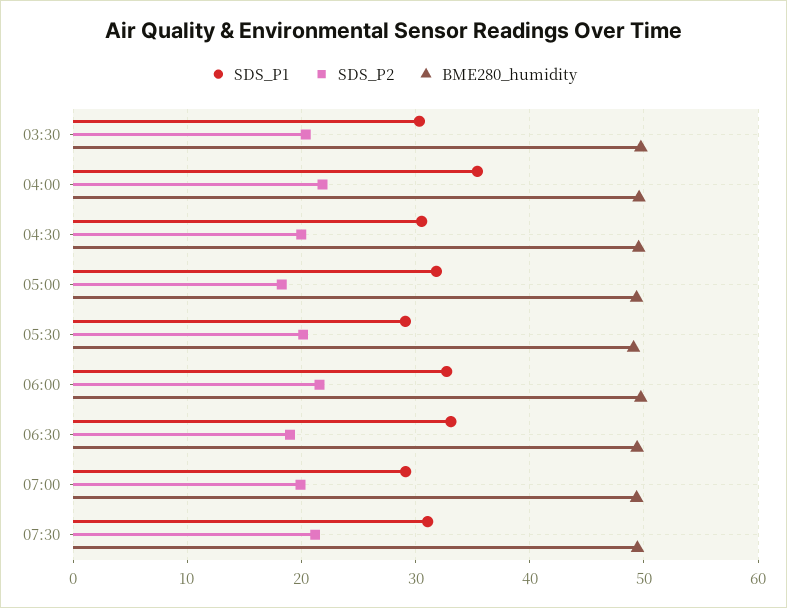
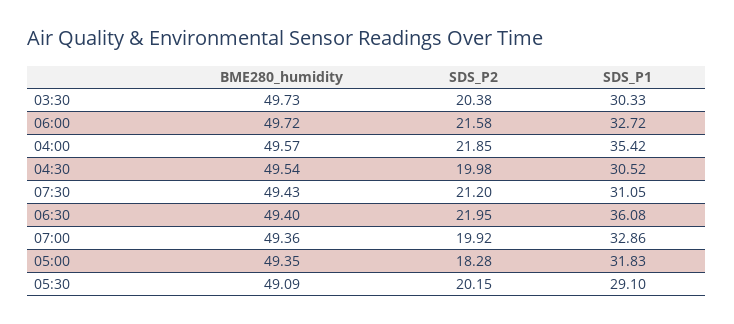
SDS_P1, 06:30: 33 -> 36.08
SDS_P2, 06:30: 19 -> 21.95
SDS_P1, 07:00: 29 -> 32.86

